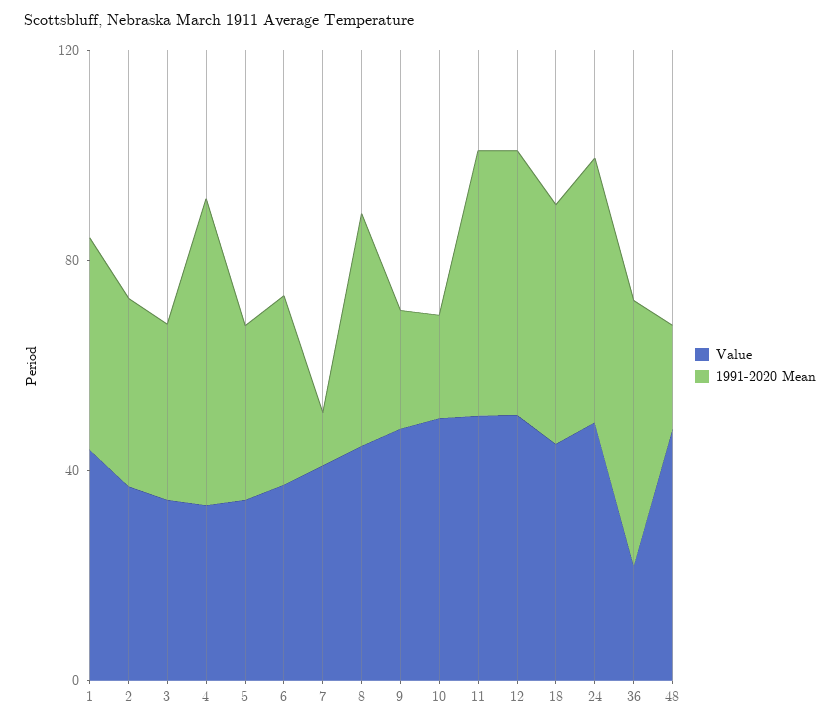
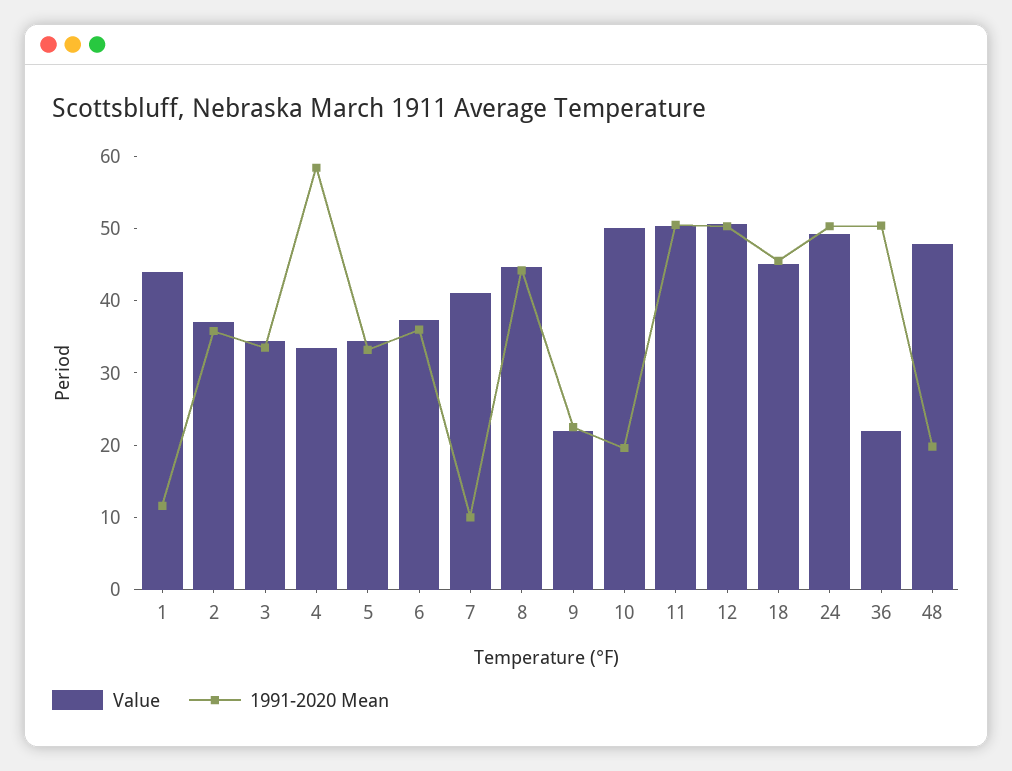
1991-2020 Mean, 1: 40 -> 12
Value, 9: 50 -> 22

